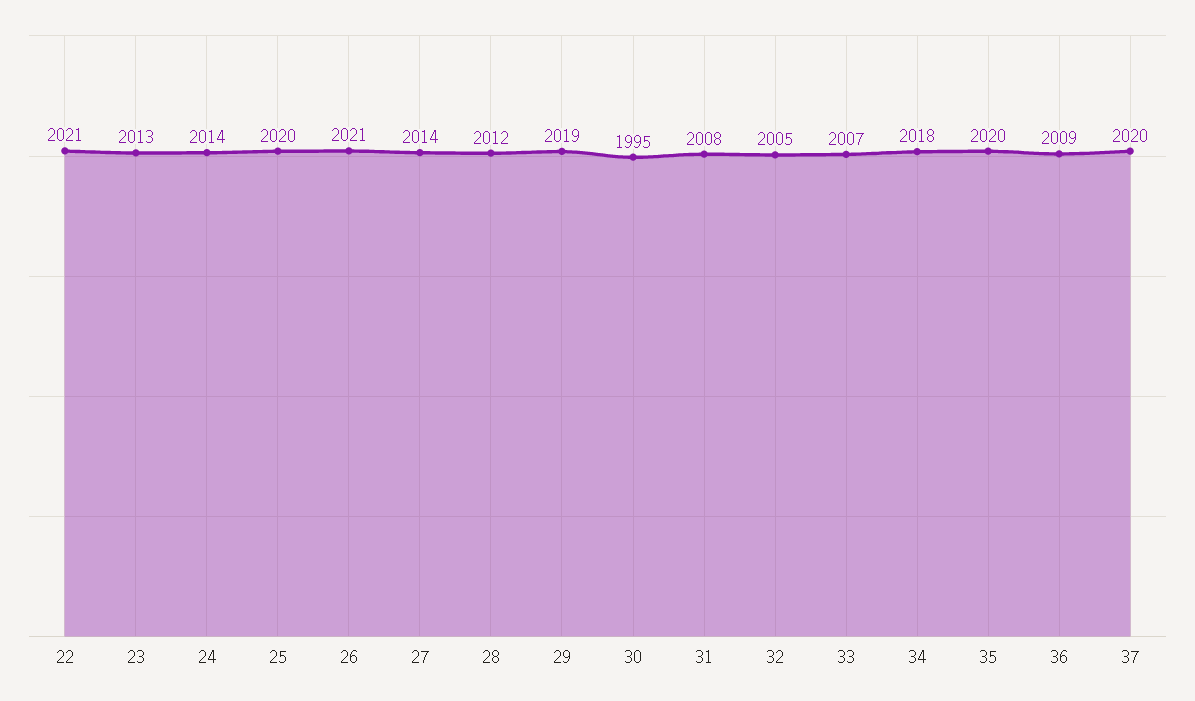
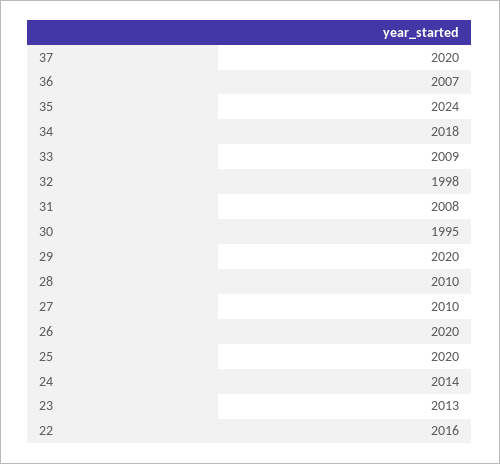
22: 2021 -> 2016
26: 2021 -> 2020
27: 2014 -> 2010
28: 2012 -> 2010
29: 2019 -> 2020
32: 2005 -> 1998
33: 2007 -> 2009
35: 2020 -> 2024
36: 2009 -> 2007

